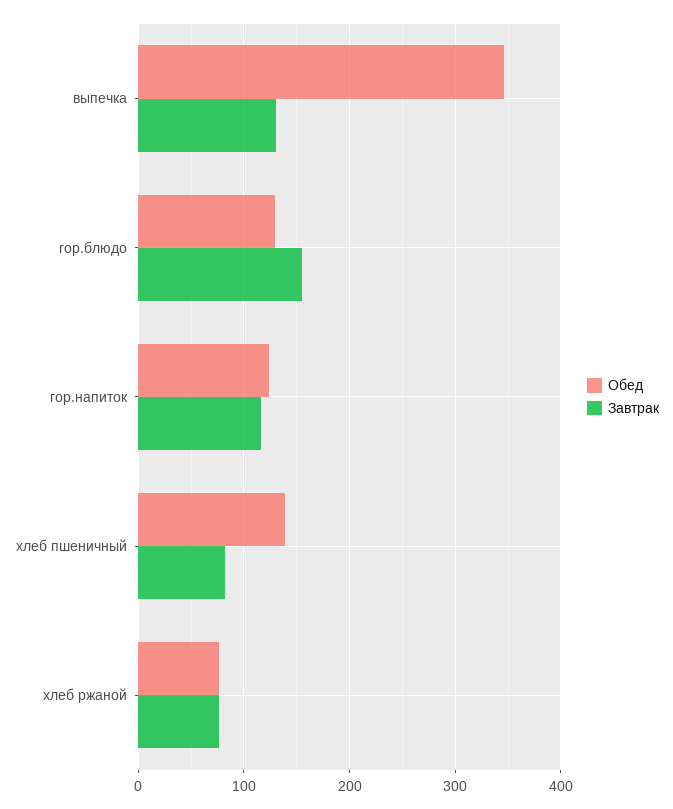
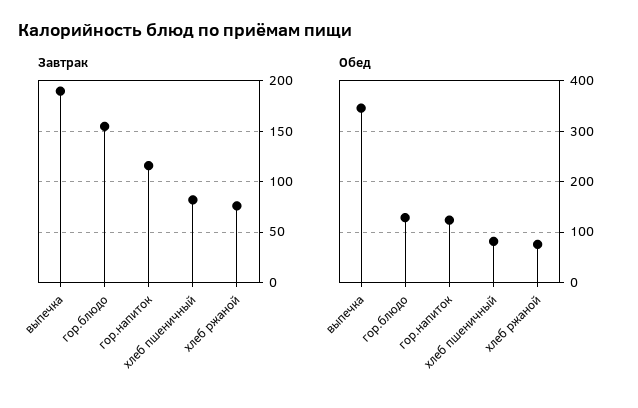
Завтрак, выпечка: 130 -> 190
Обед, хлеб пшеничный: 140 -> 80

